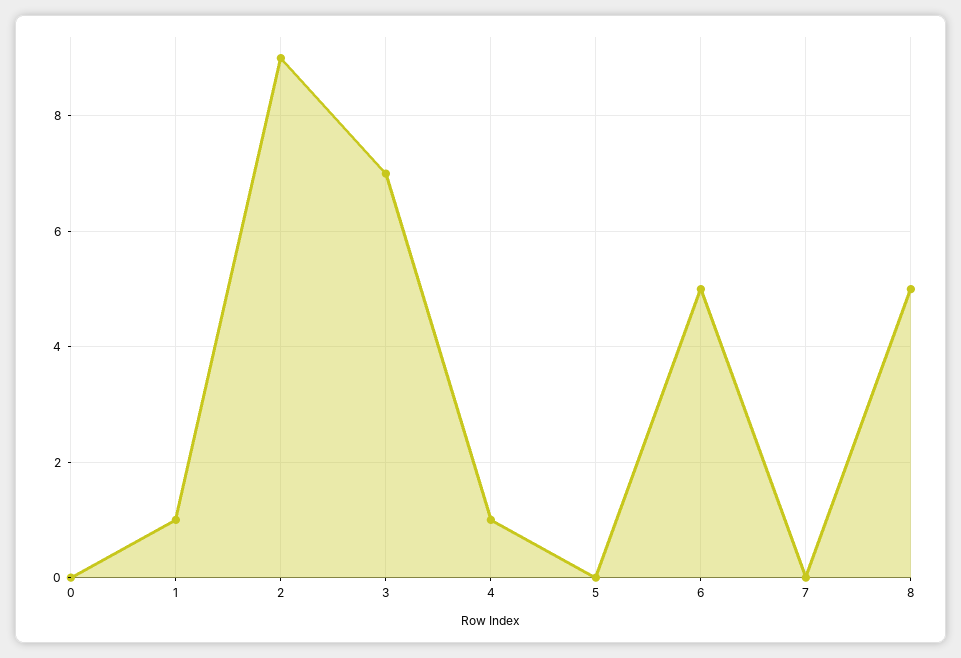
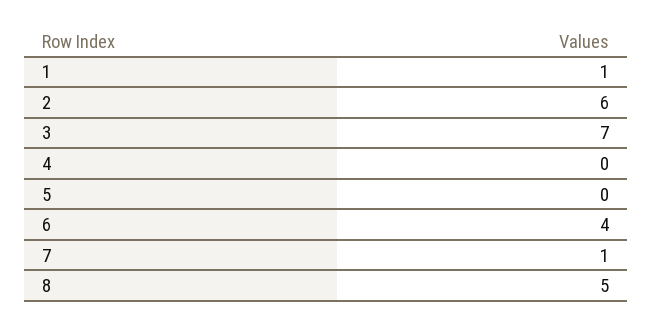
0: 0 -> none
2: 9 -> 6
4: 1 -> 0
6: 5 -> 4
7: 0 -> 1

